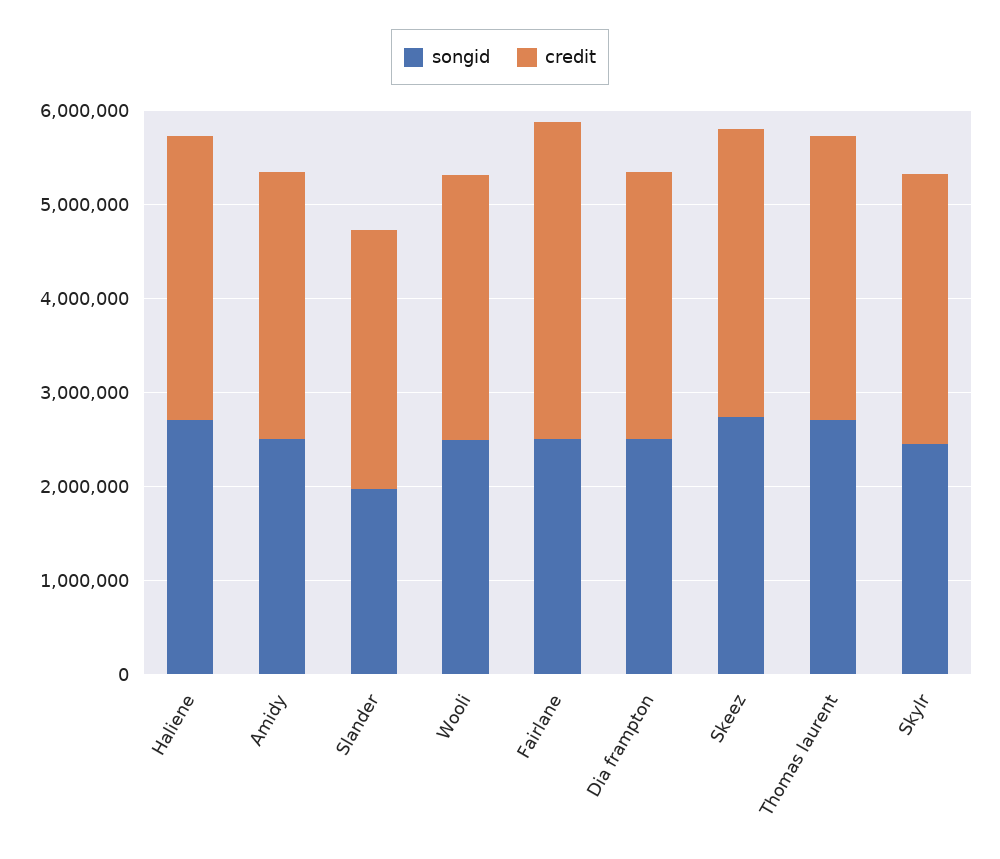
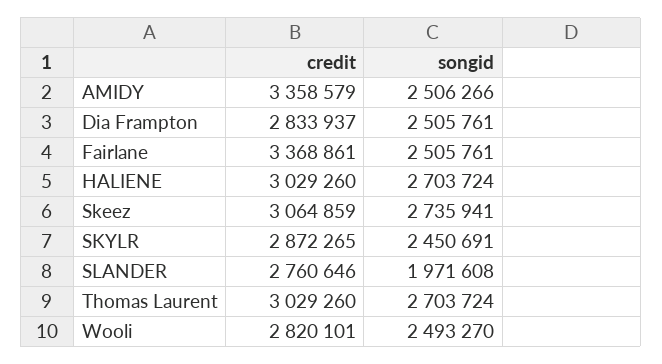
credit, Amidy: 2800000 -> 3358579

